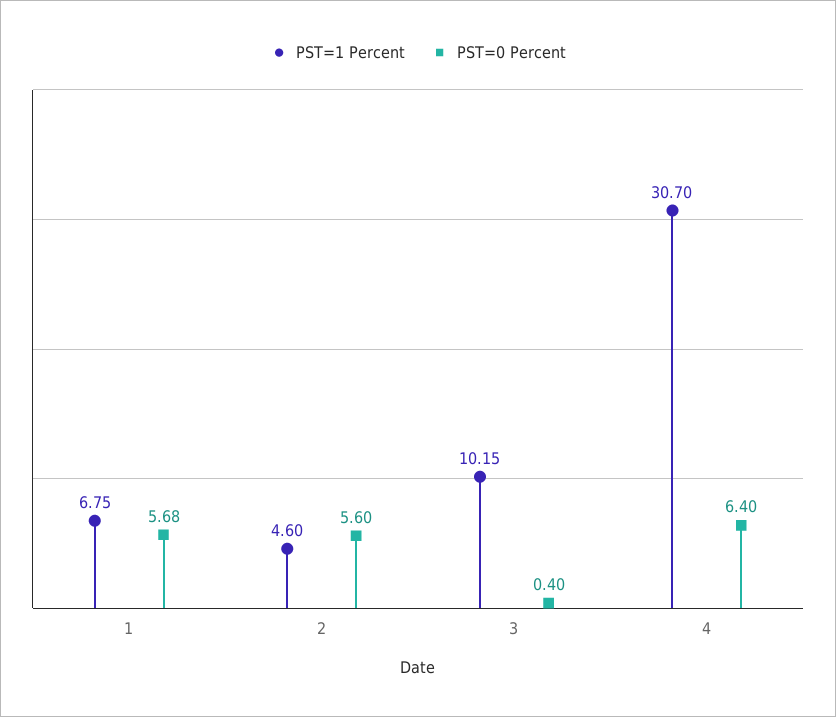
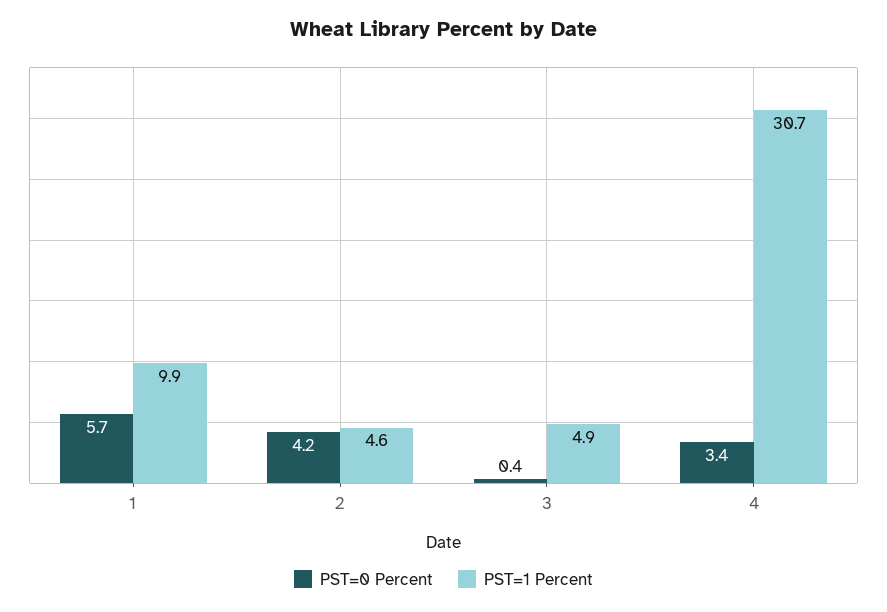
PST=1 Percent, 1: 6.75 -> 9.9
PST=0 Percent, 2: 5.6 -> 4.2
PST=1 Percent, 3: 10.15 -> 4.9
PST=0 Percent, 4: 6.4 -> 3.4

